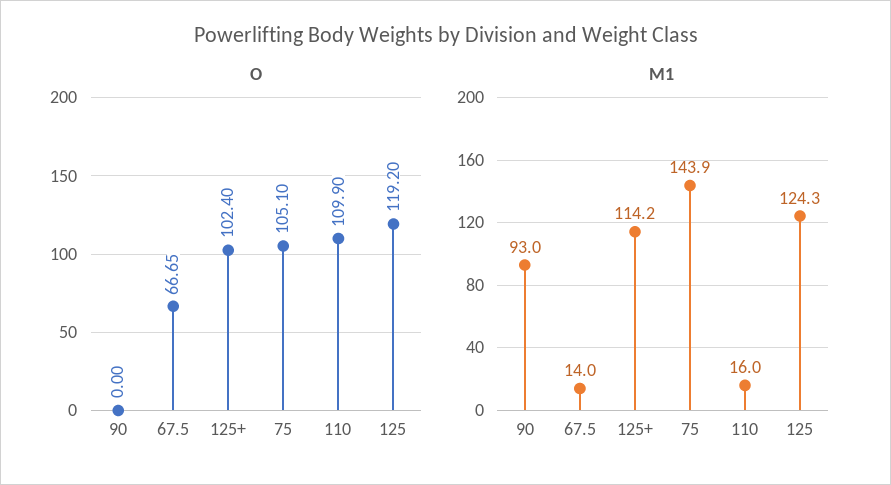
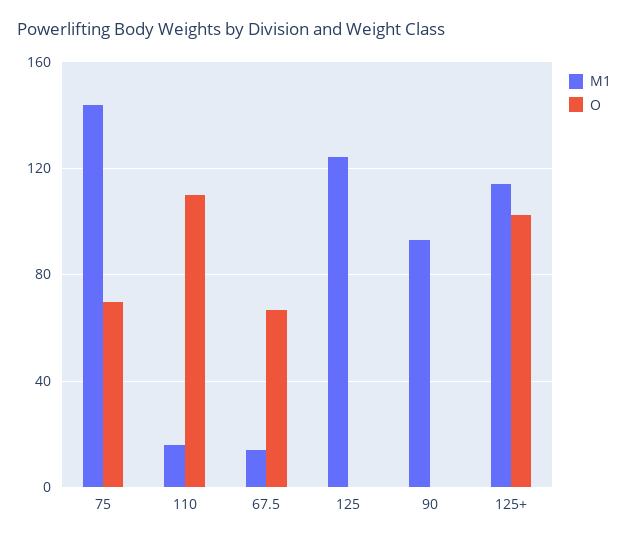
O, 75: 105.1 -> 70
O, 125: 119.2 -> 0

